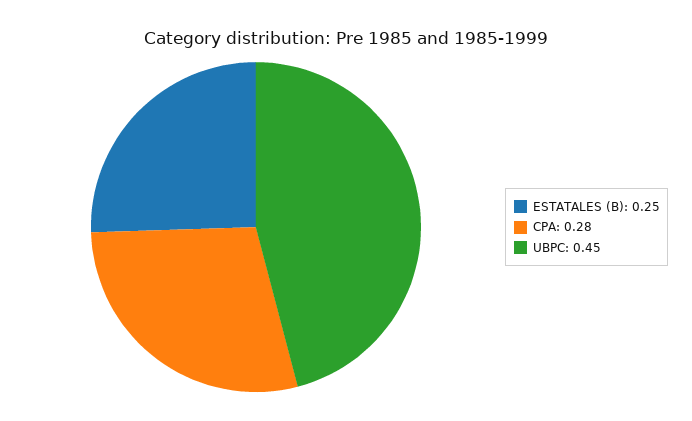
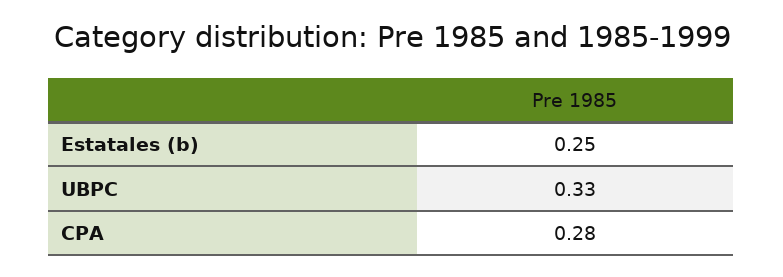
UBPC: 0.45 -> 0.33

